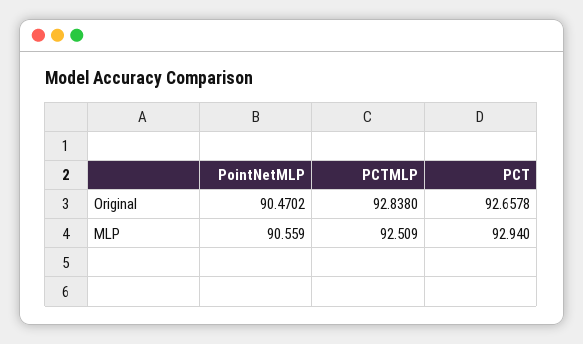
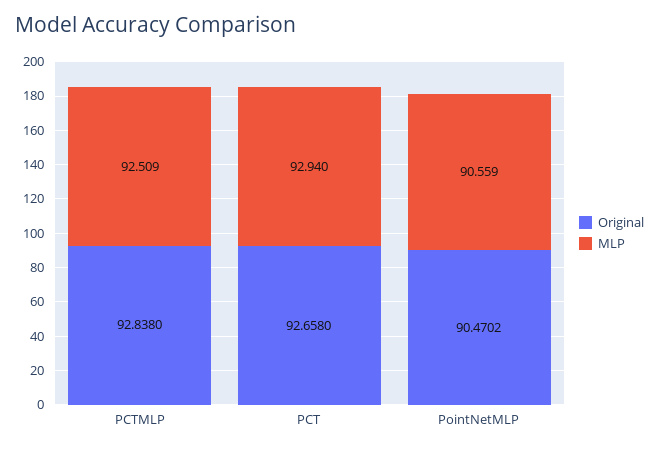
Original, PCT: 92.6578 -> 92.658

